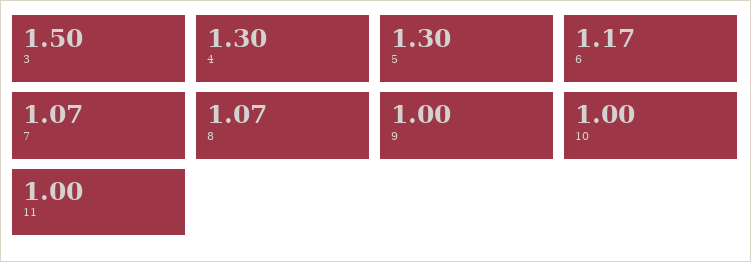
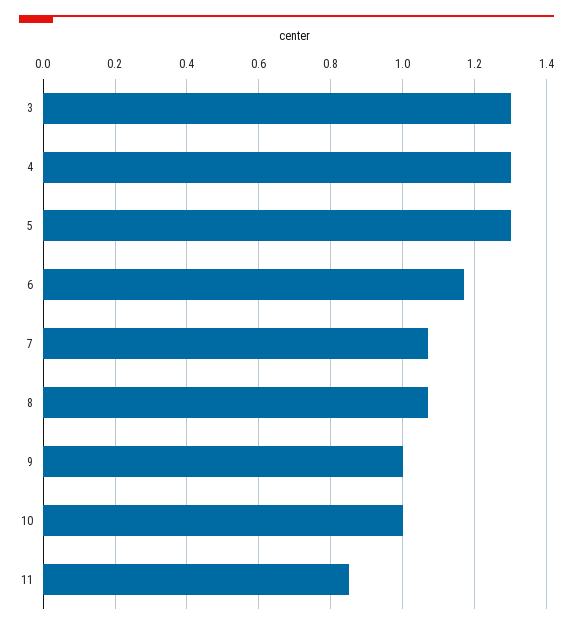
3: 1.5 -> 1.3
11: 1 -> 0.85

